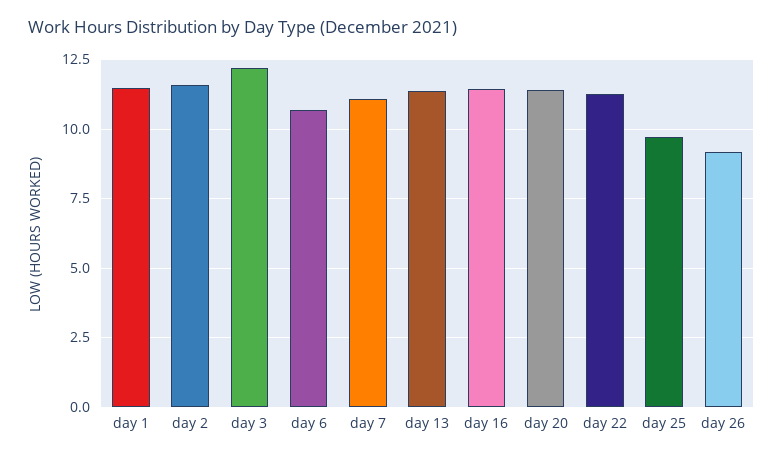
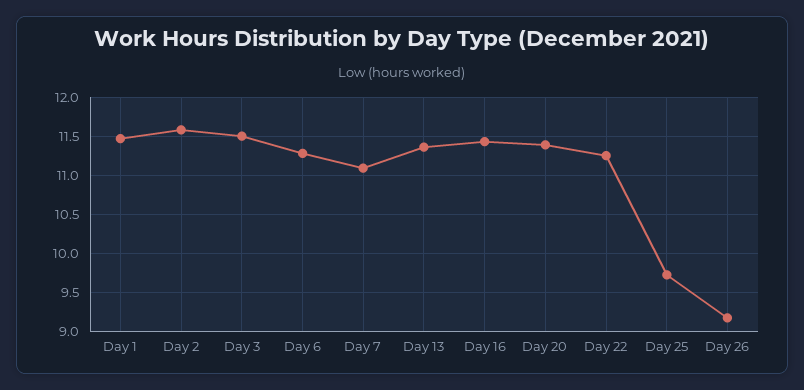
day 3: 12.25 -> 11.5
day 6: 10.75 -> 11.3

